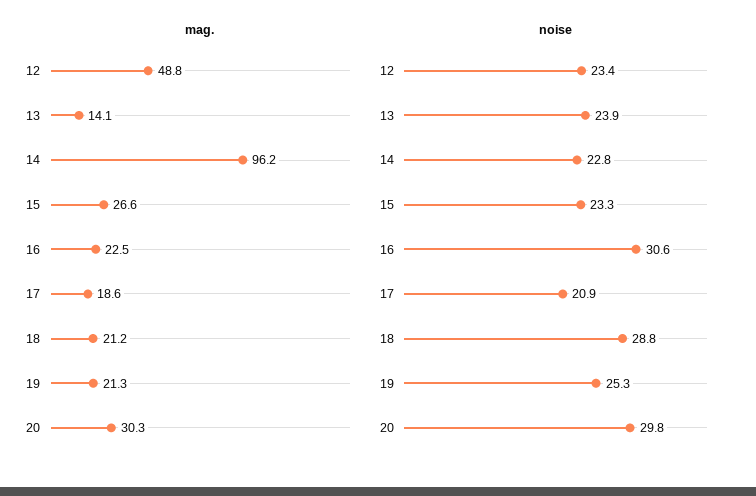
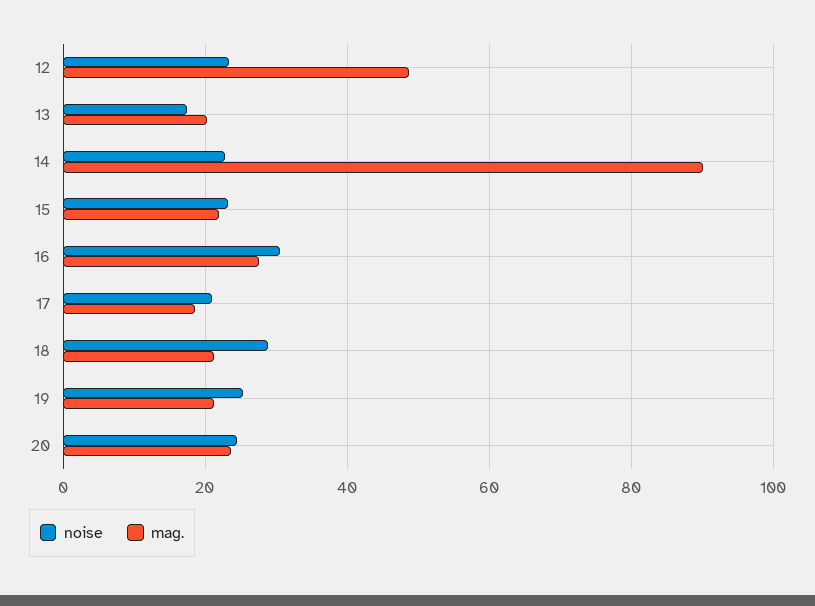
mag., 13: 14.1 -> 20
mag., 14: 96.2 -> 90
mag., 15: 26.6 -> 22
mag., 16: 22.5 -> 28
mag., 20: 30.3 -> 24
noise, 13: 23.9 -> 18
noise, 20: 29.8 -> 24

